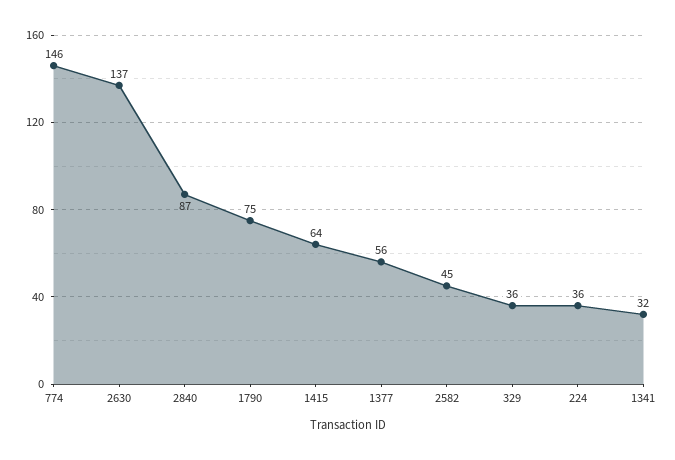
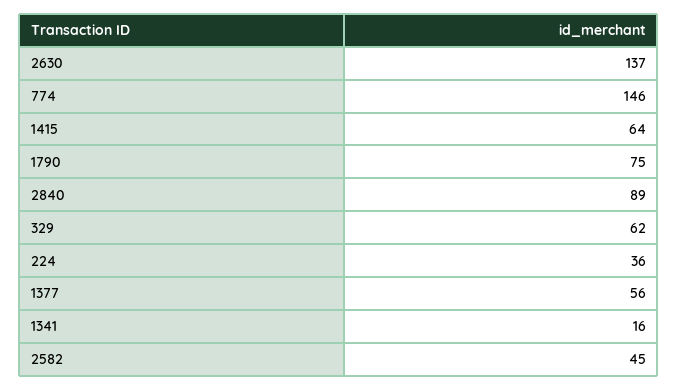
2840: 87 -> 89
329: 36 -> 62
1341: 32 -> 16

